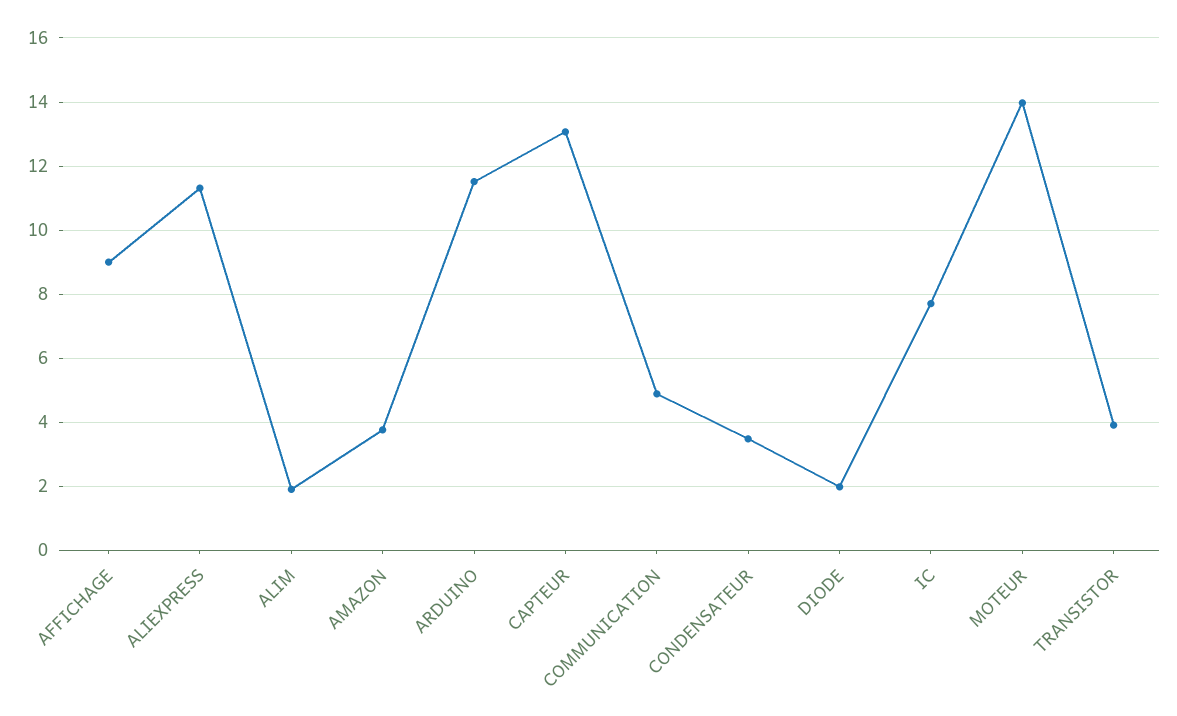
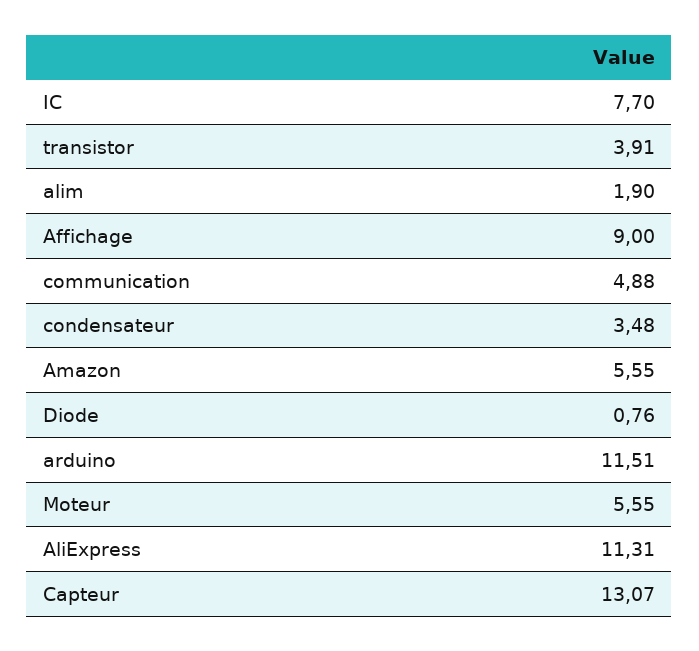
AMAZON: 3.8 -> 5.55
DIODE: 2 -> 0.76
MOTEUR: 14 -> 5.55

